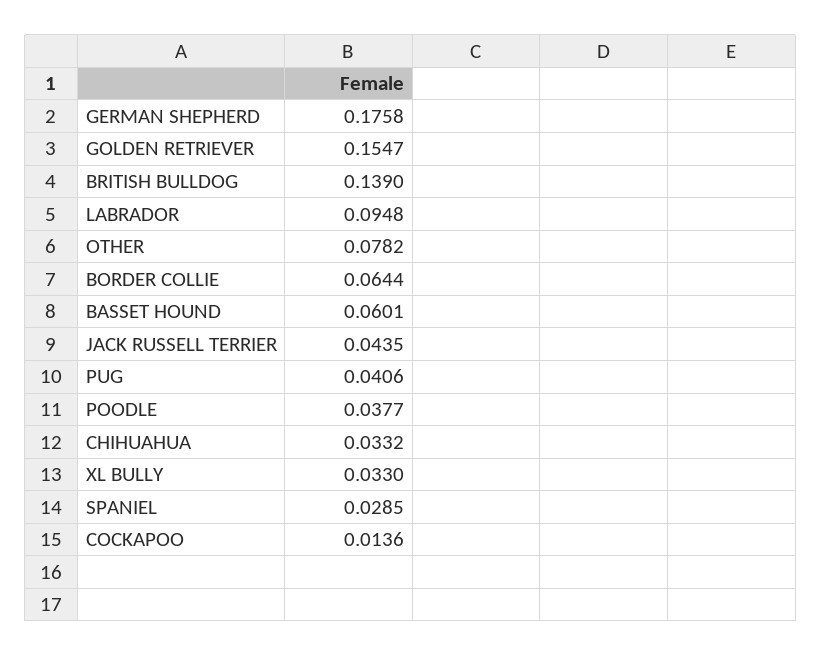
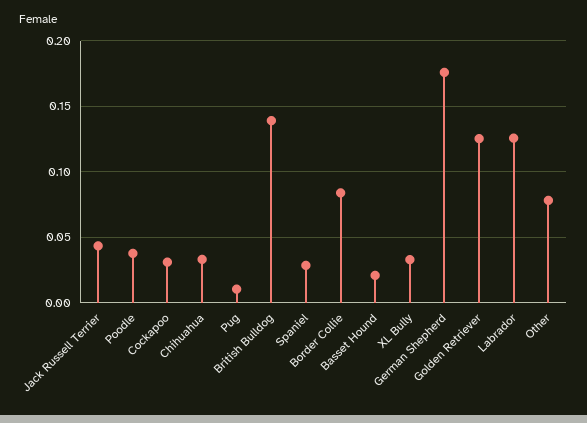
GOLDEN RETRIEVER: 0.1547 -> 0.125
LABRADOR: 0.0948 -> 0.125
BORDER COLLIE: 0.0644 -> 0.085
BASSET HOUND: 0.0601 -> 0.02
PUG: 0.0406 -> 0.01
COCKAPOO: 0.0136 -> 0.03

